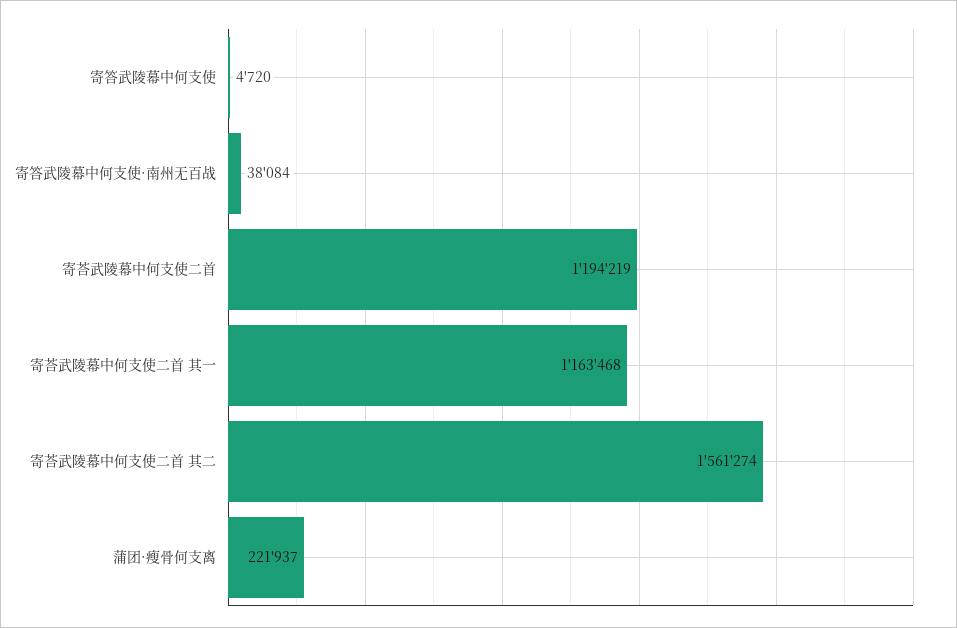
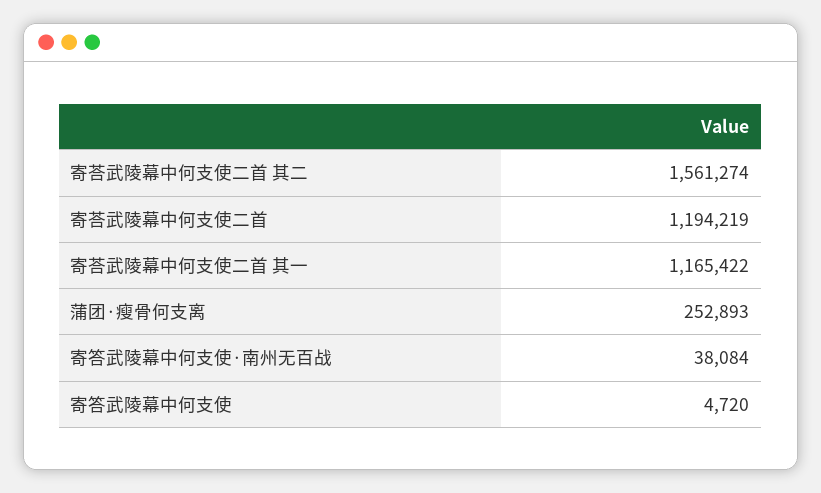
寄荅武陵幕中何支使二首 其一: 1163468 -> 1165422
蒲团·瘦骨何支离: 221937 -> 252893

